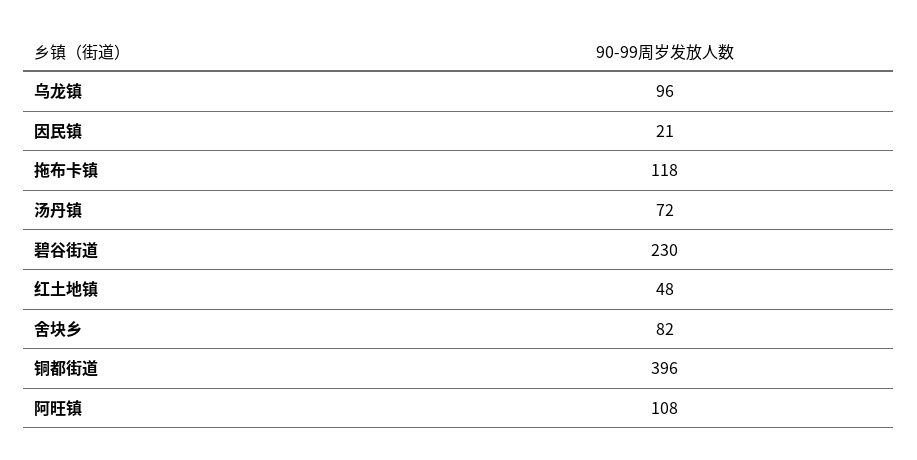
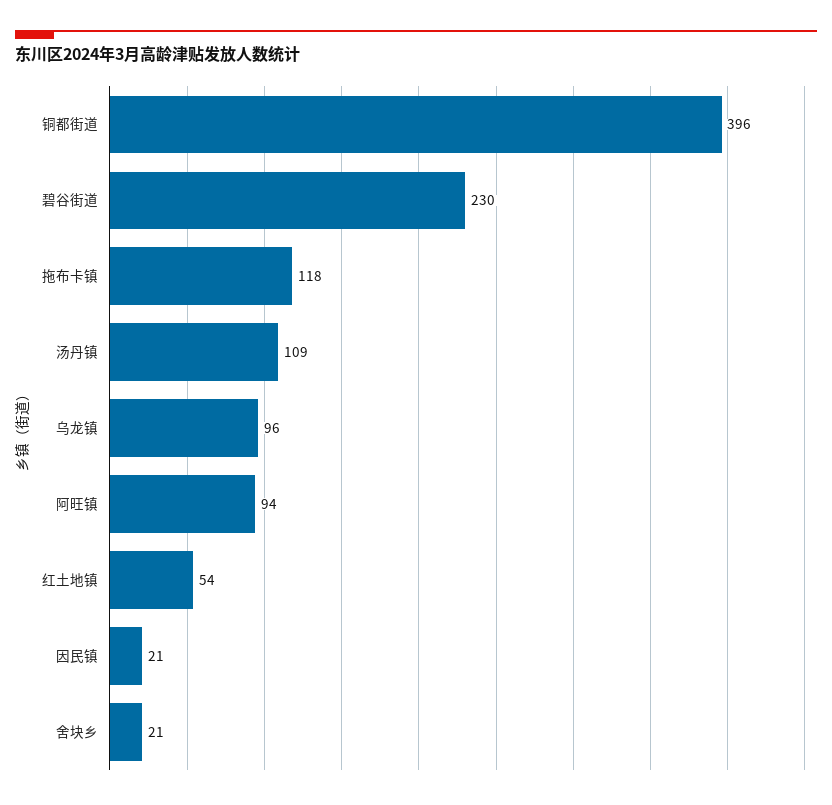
汤丹镇: 72 -> 109
红土地镇: 48 -> 54
舍块乡: 82 -> 21
阿旺镇: 108 -> 94

